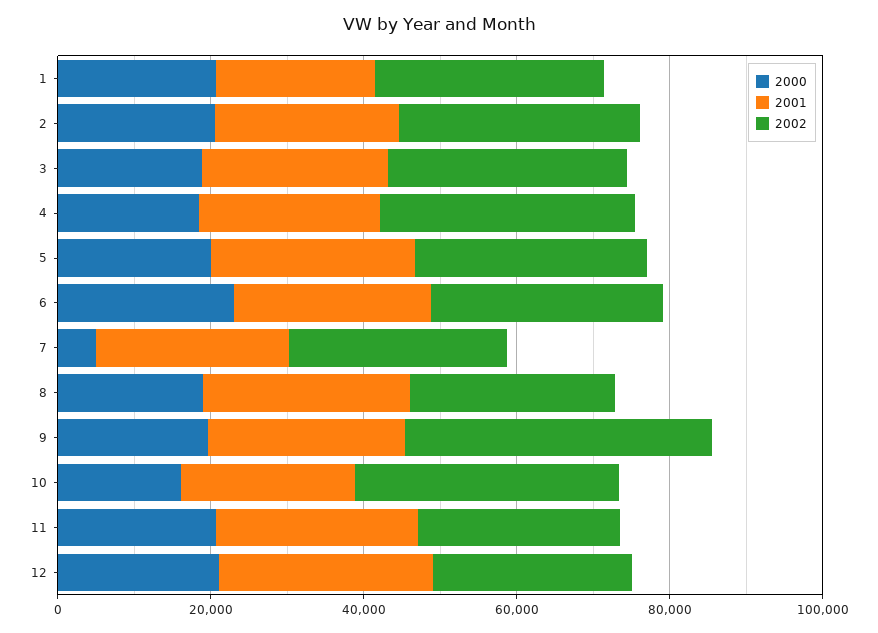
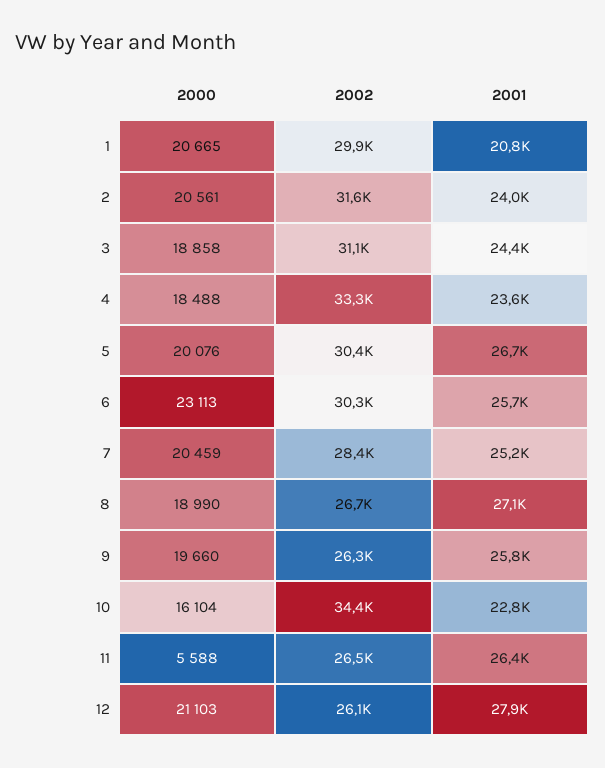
2000, 7: 5000 -> 20459
2002, 9: 40000 -> 26300
2000, 11: 20000 -> 5588

